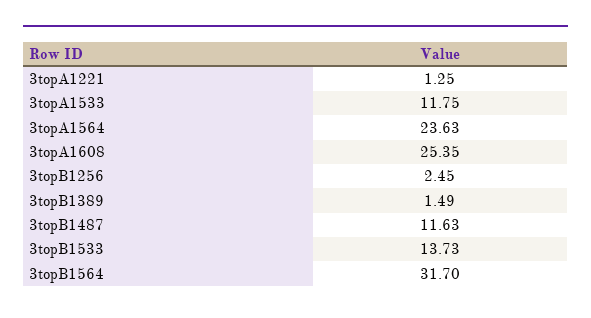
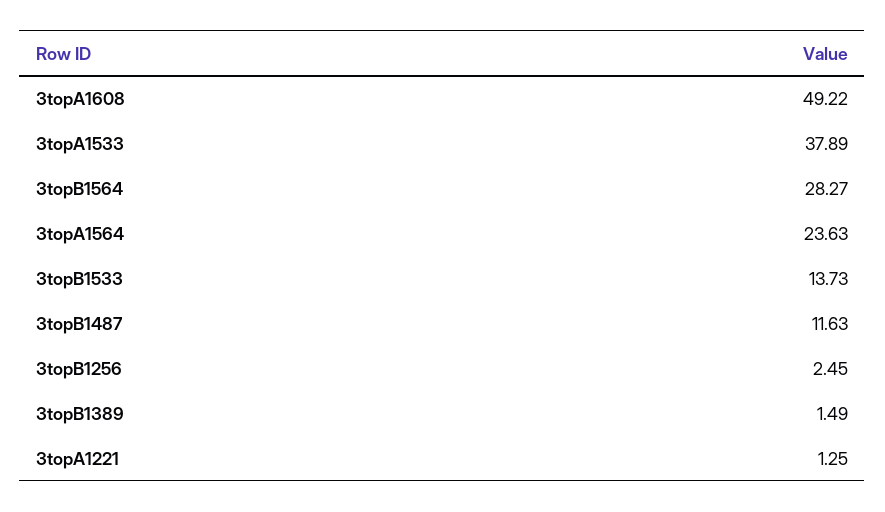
3topA1533: 11.75 -> 37.89
3topA1608: 25.35 -> 49.22
3topB1564: 31.7 -> 28.27

